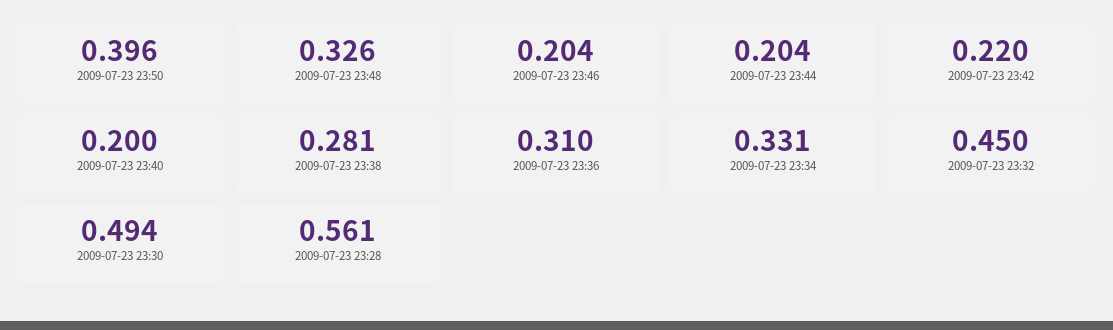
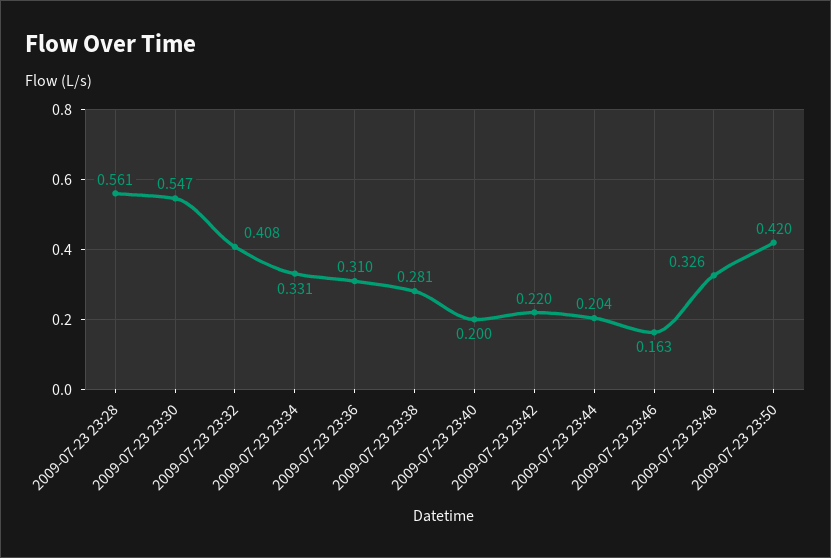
2009-07-23 23:50: 0.396 -> 0.42
2009-07-23 23:46: 0.204 -> 0.163
2009-07-23 23:32: 0.45 -> 0.408
2009-07-23 23:30: 0.494 -> 0.547

